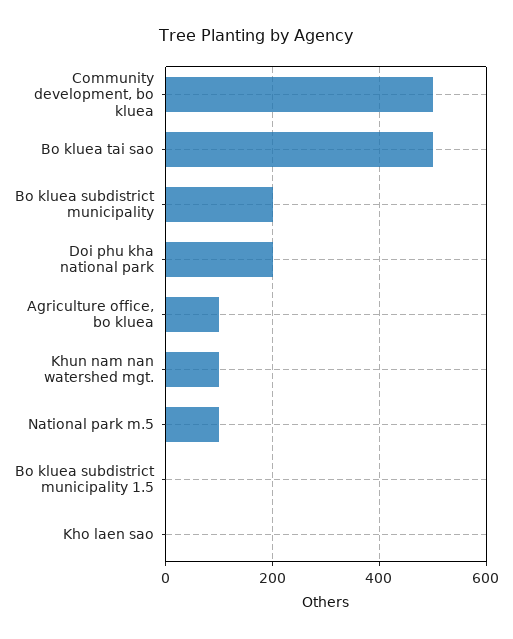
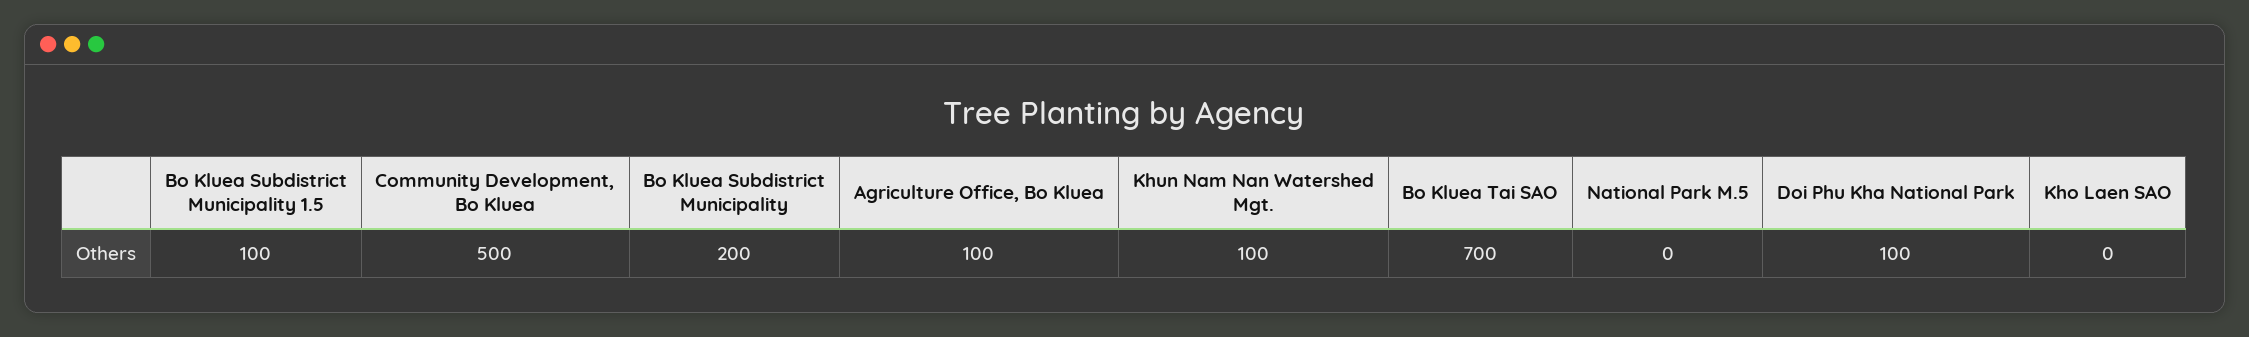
Bo kluea tai sao: 500 -> 700
Doi phu kha national park: 200 -> 100
National park m.5: 100 -> 0
Bo kluea subdistrict municipality 1.5: 0 -> 100

